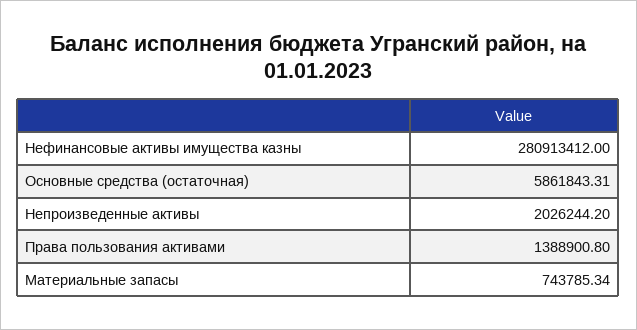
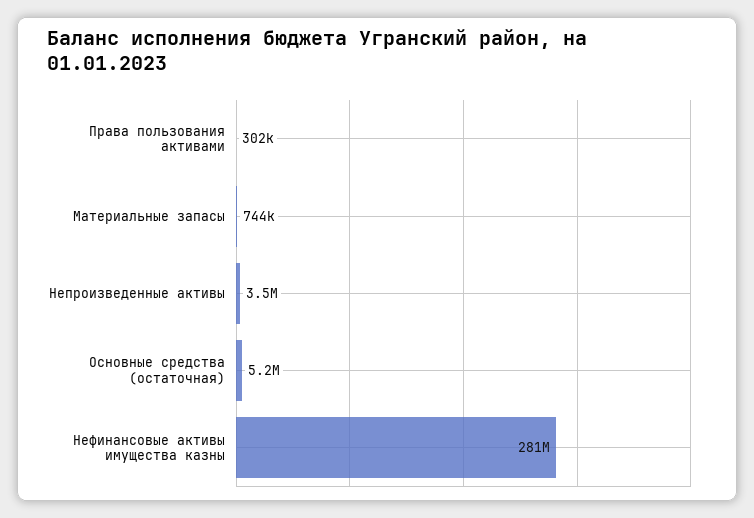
Основные средства (остаточная): 5861843.31 -> 5200000
Непроизведенные активы: 2026244.2 -> 3500000
Права пользования активами: 1388900.8 -> 302000

